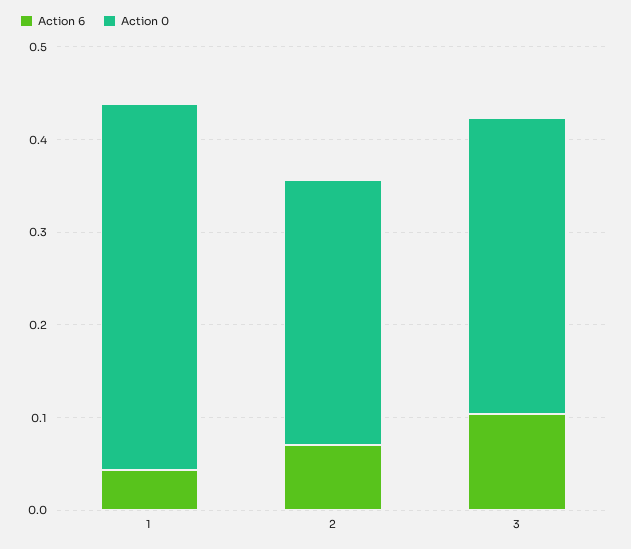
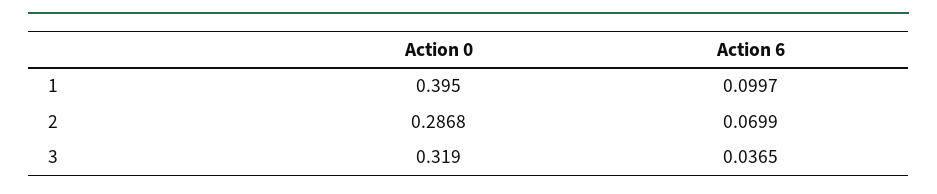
Action 6, 1: 0.04 -> 0.0997
Action 6, 3: 0.1 -> 0.0365

